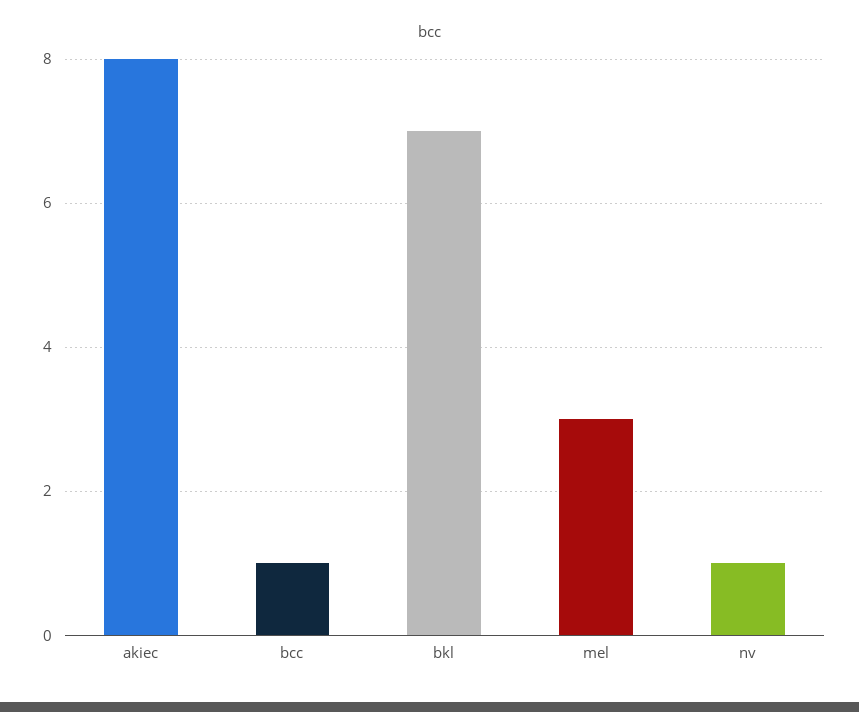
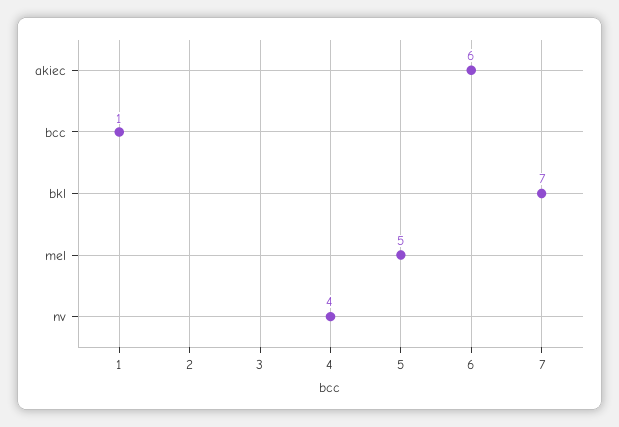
akiec: 8 -> 6
mel: 3 -> 5
nv: 1 -> 4

